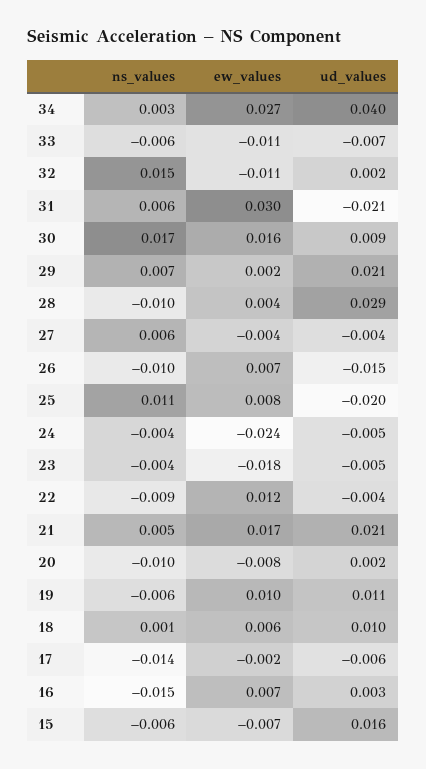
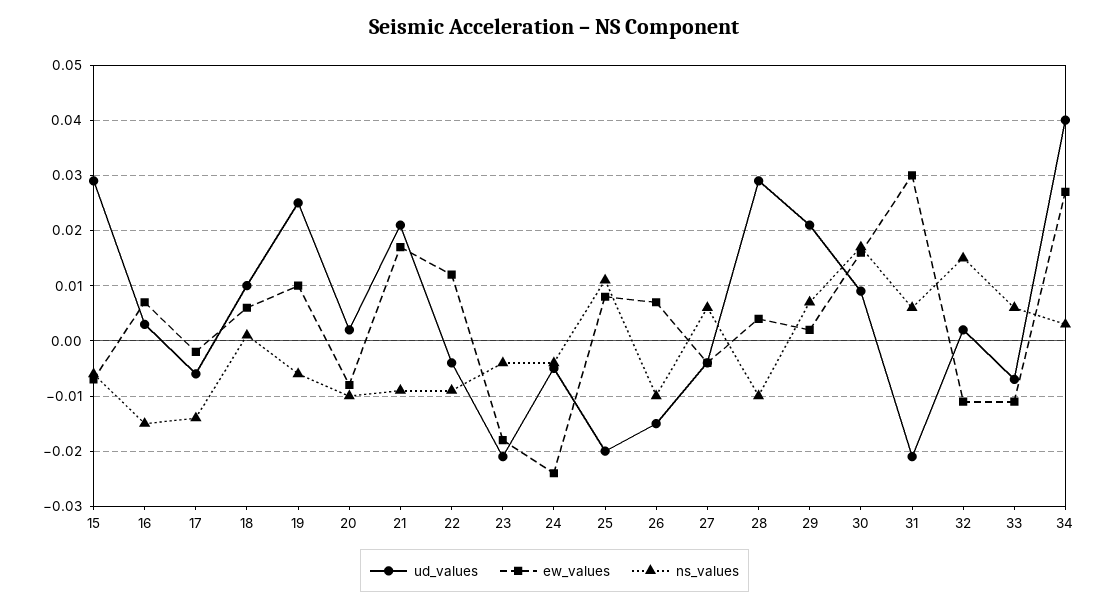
ns_values, 33: -0.006 -> 0.005
ud_values, 23: -0.005 -> -0.02
ns_values, 21: 0.005 -> -0.01
ud_values, 19: 0.011 -> 0.025
ud_values, 15: 0.016 -> 0.03

